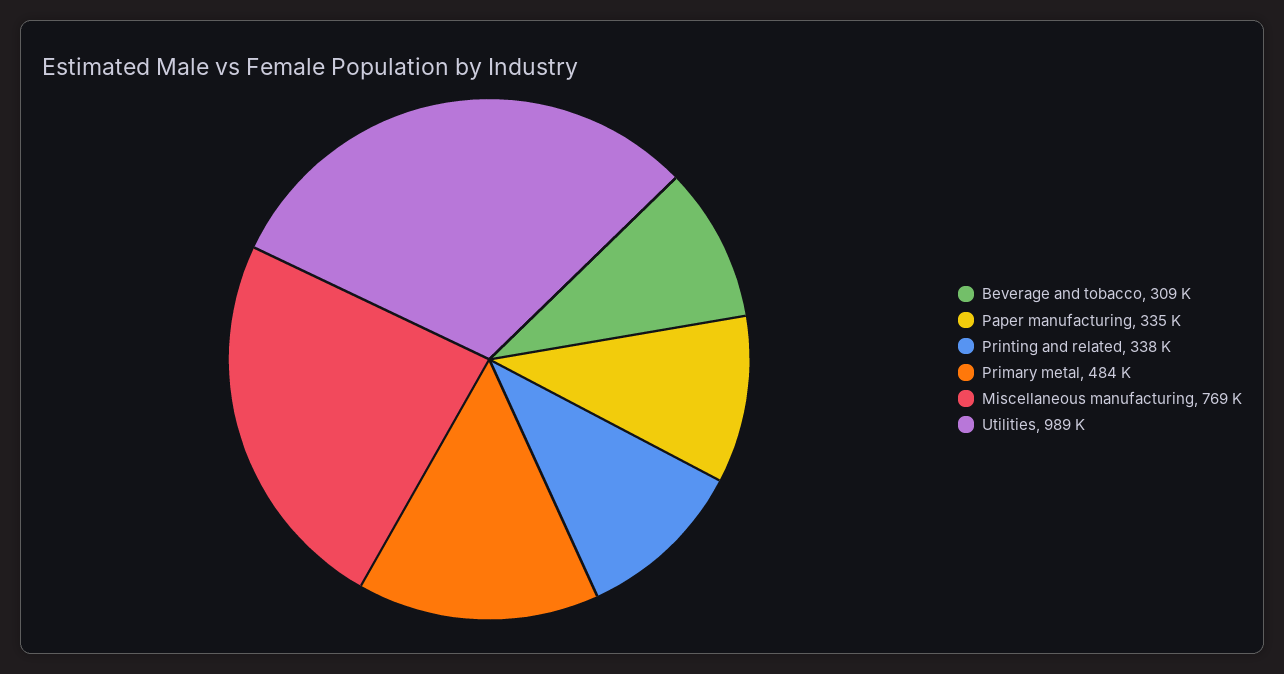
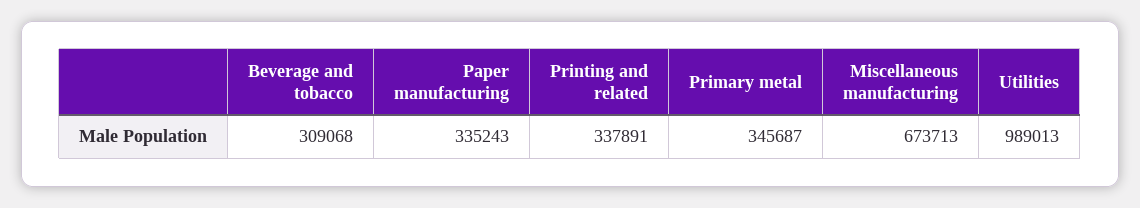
Primary metal: 484000 -> 345687
Miscellaneous manufacturing: 769000 -> 673713

